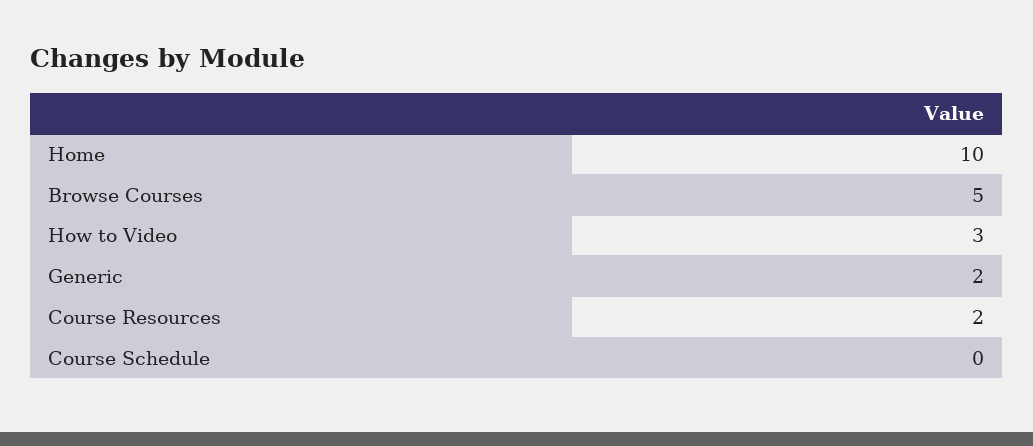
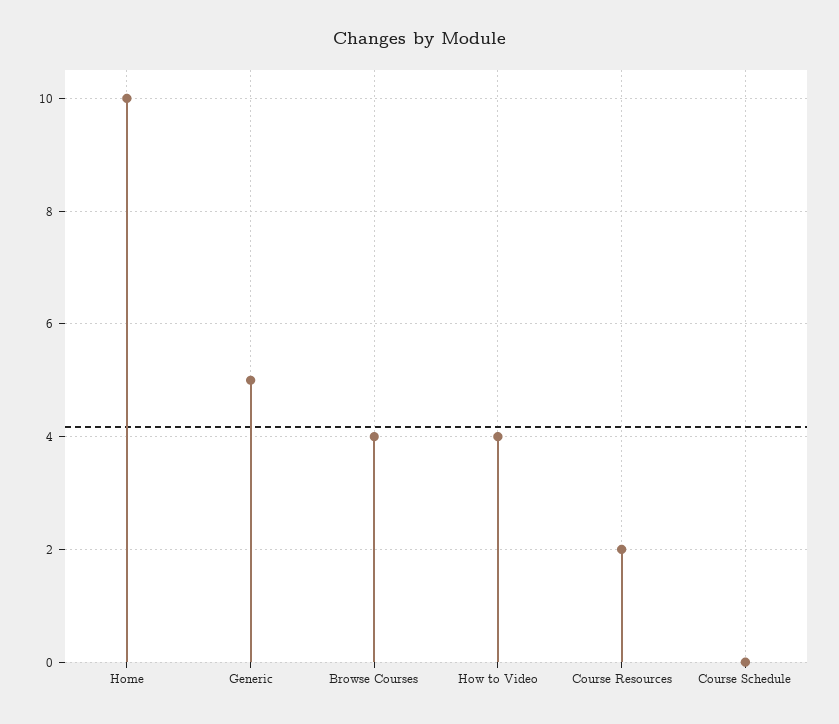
Browse Courses: 5 -> 4
How to Video: 3 -> 4
Generic: 2 -> 5

